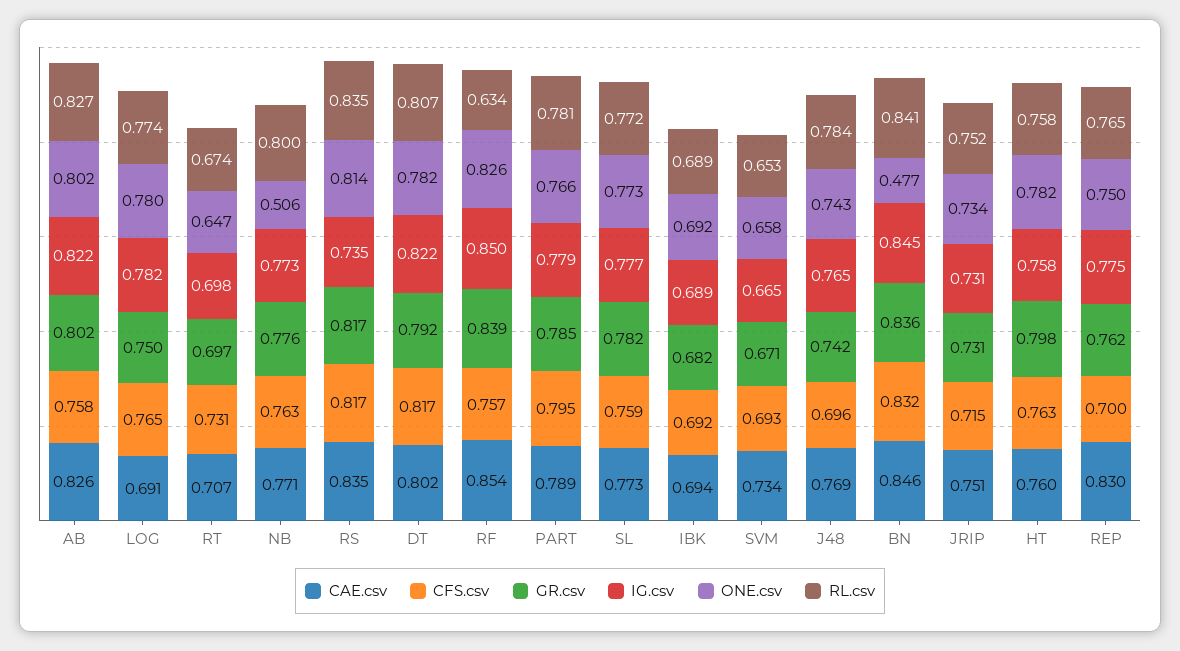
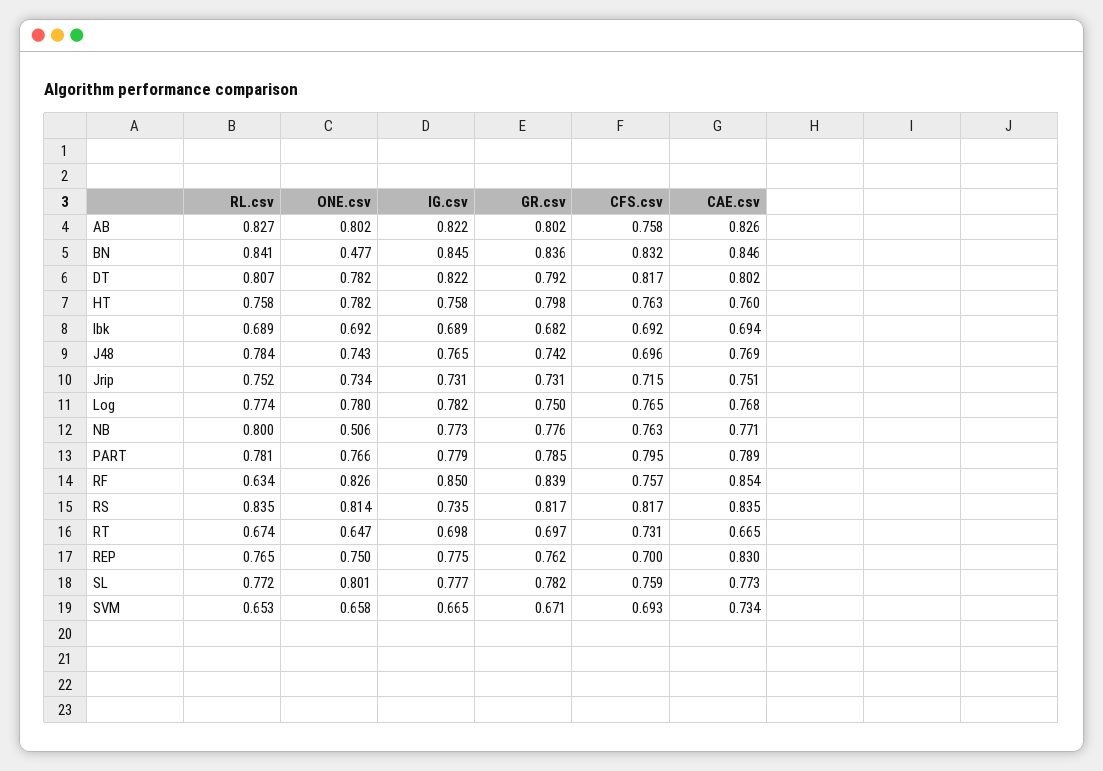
CAE.csv, LOG: 0.691 -> 0.768
CAE.csv, RT: 0.707 -> 0.665
ONE.csv, SL: 0.773 -> 0.801

